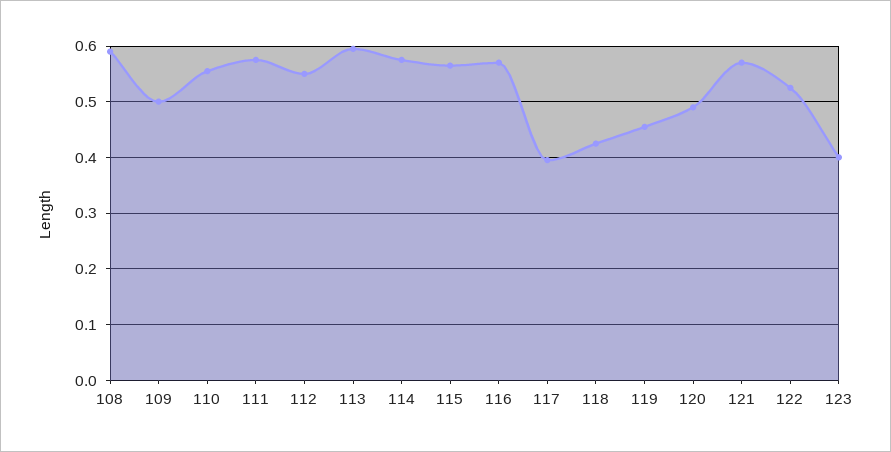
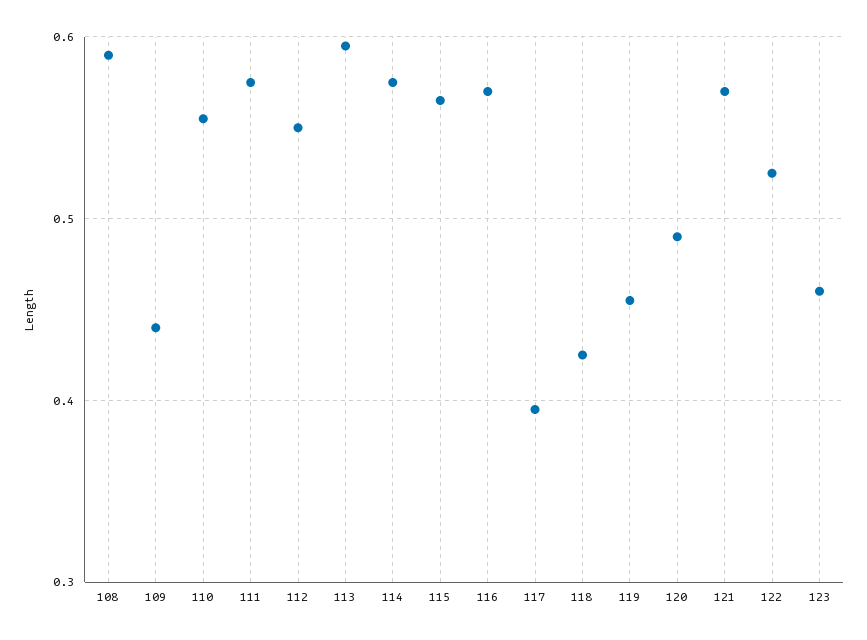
109: 0.5 -> 0.44
123: 0.4 -> 0.46

